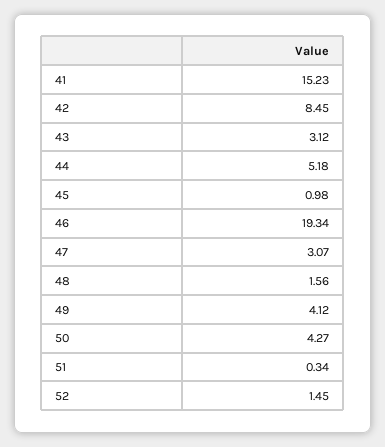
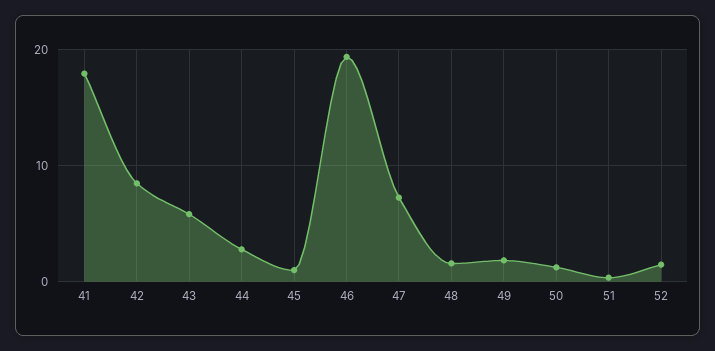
41: 15.23 -> 18
43: 3.12 -> 6
44: 5.18 -> 3
47: 3.07 -> 7
49: 4.12 -> 2
50: 4.27 -> 1

